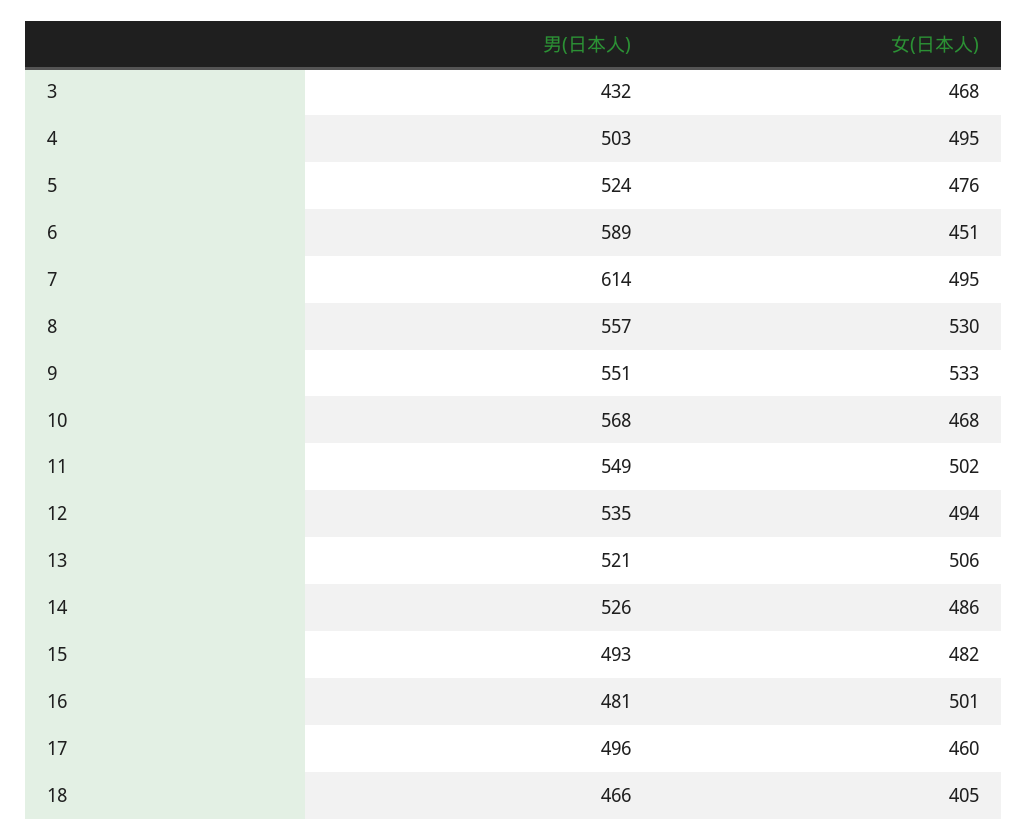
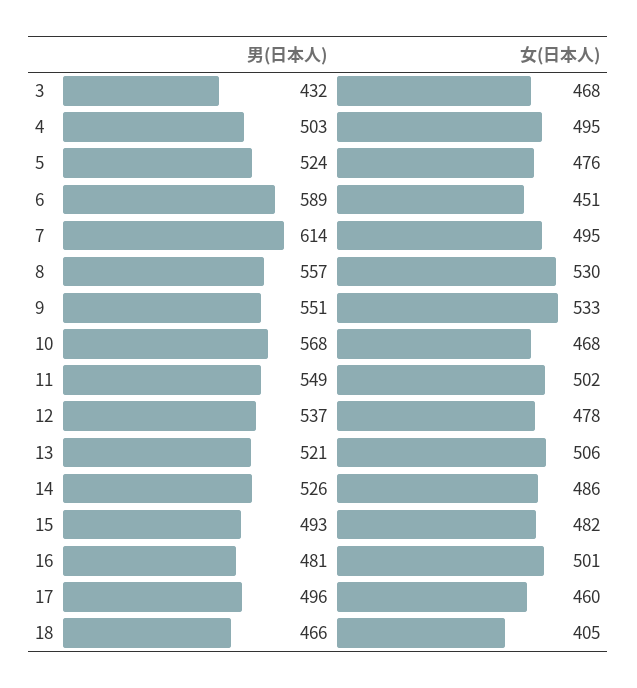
男(日本人), 12: 535 -> 537
女(日本人), 12: 494 -> 478

